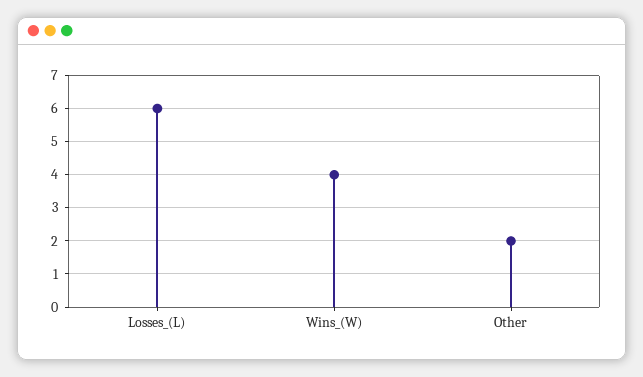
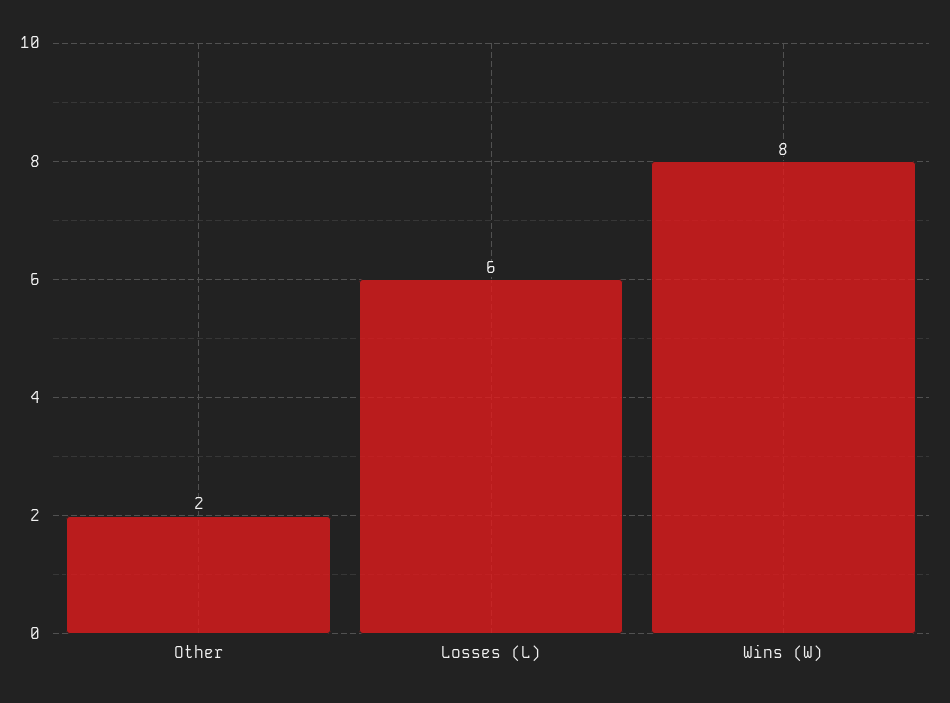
Wins_(W): 4 -> 8

